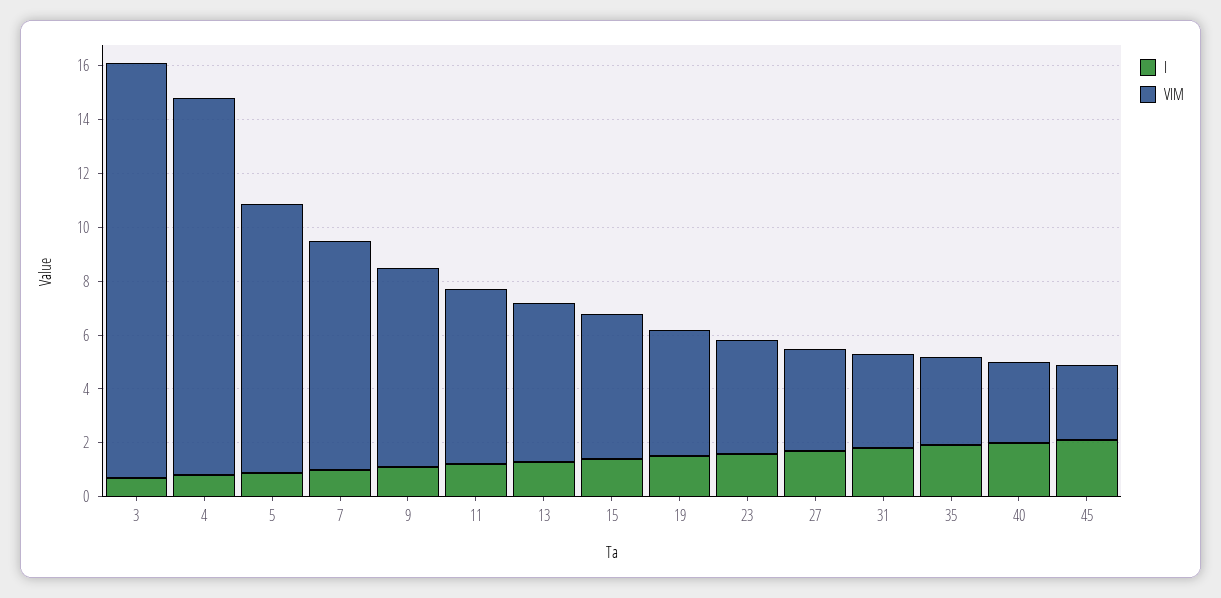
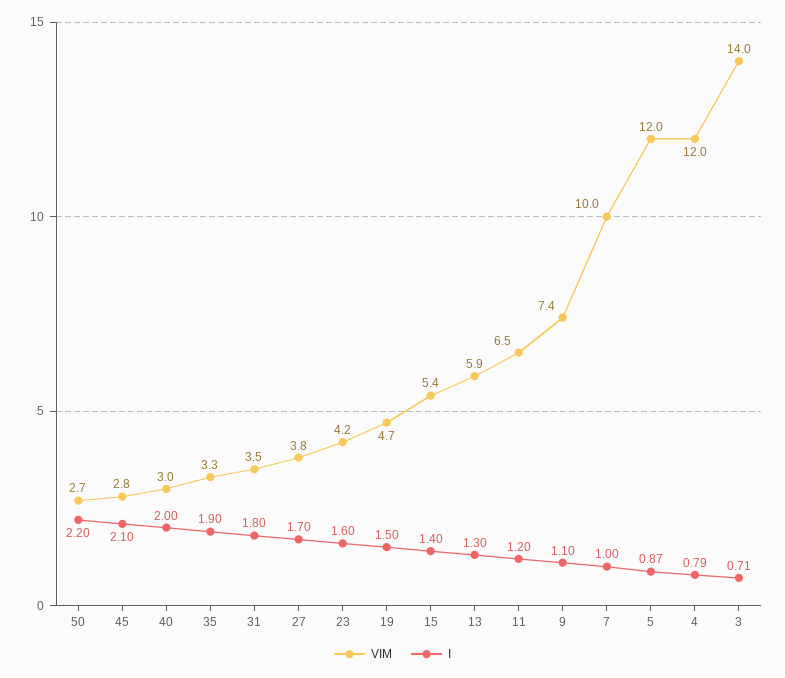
VIM, 3: 15.5 -> 14
VIM, 4: 14 -> 12
VIM, 5: 10 -> 12
VIM, 7: 8.5 -> 10
VIM, 50: none -> 2.7
I, 50: none -> 2.2

